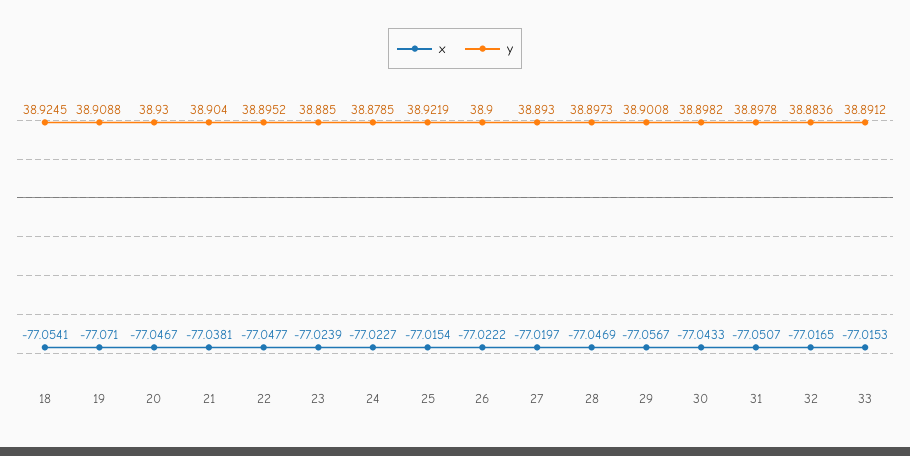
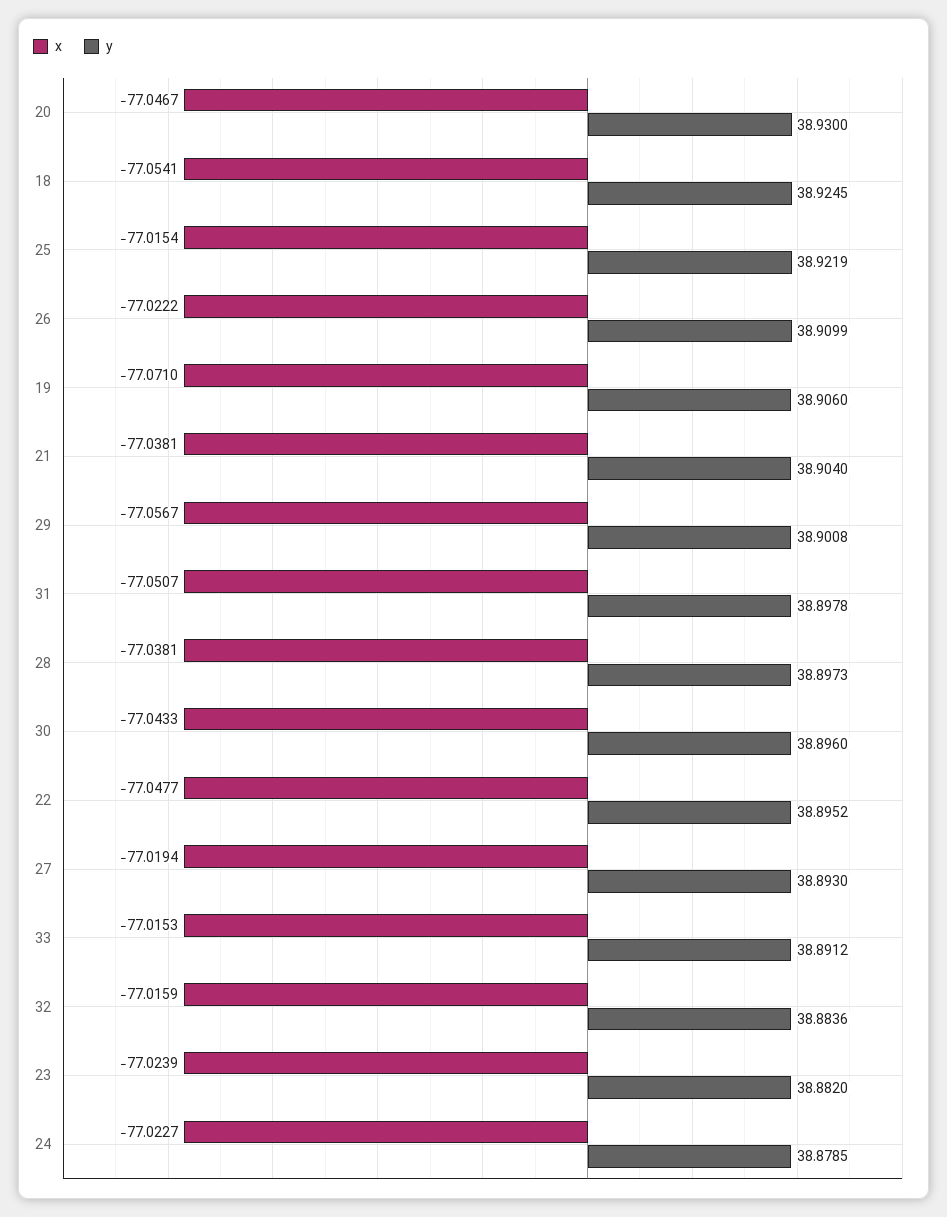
y, 19: 38.9088 -> 38.906
y, 23: 38.885 -> 38.882
y, 26: 38.9 -> 38.9099
x, 27: -77.0197 -> -77.0194
x, 28: -77.0469 -> -77.0381
y, 30: 38.8982 -> 38.896
x, 32: -77.0165 -> -77.0159

